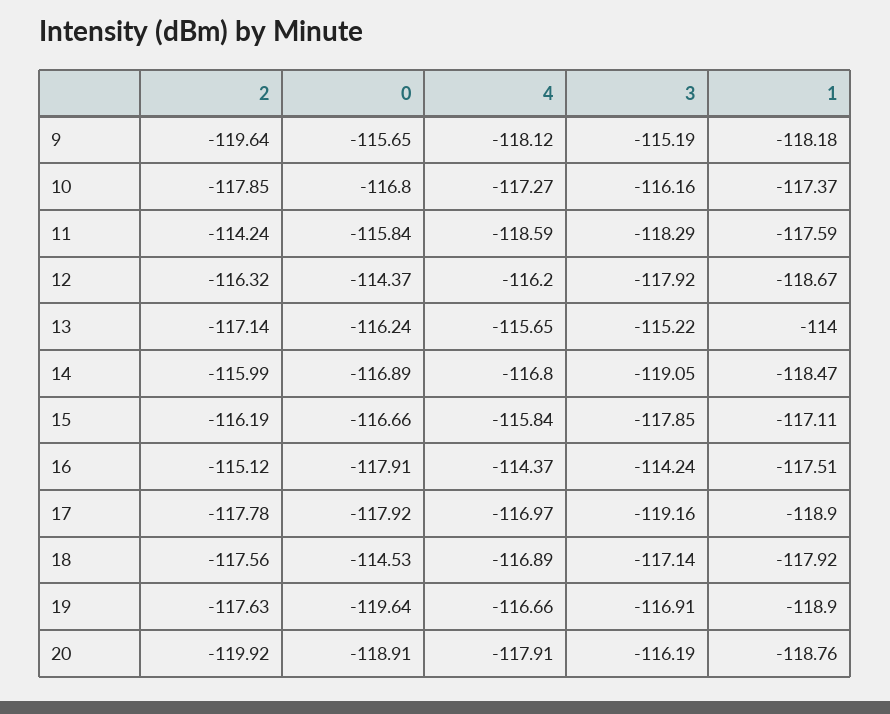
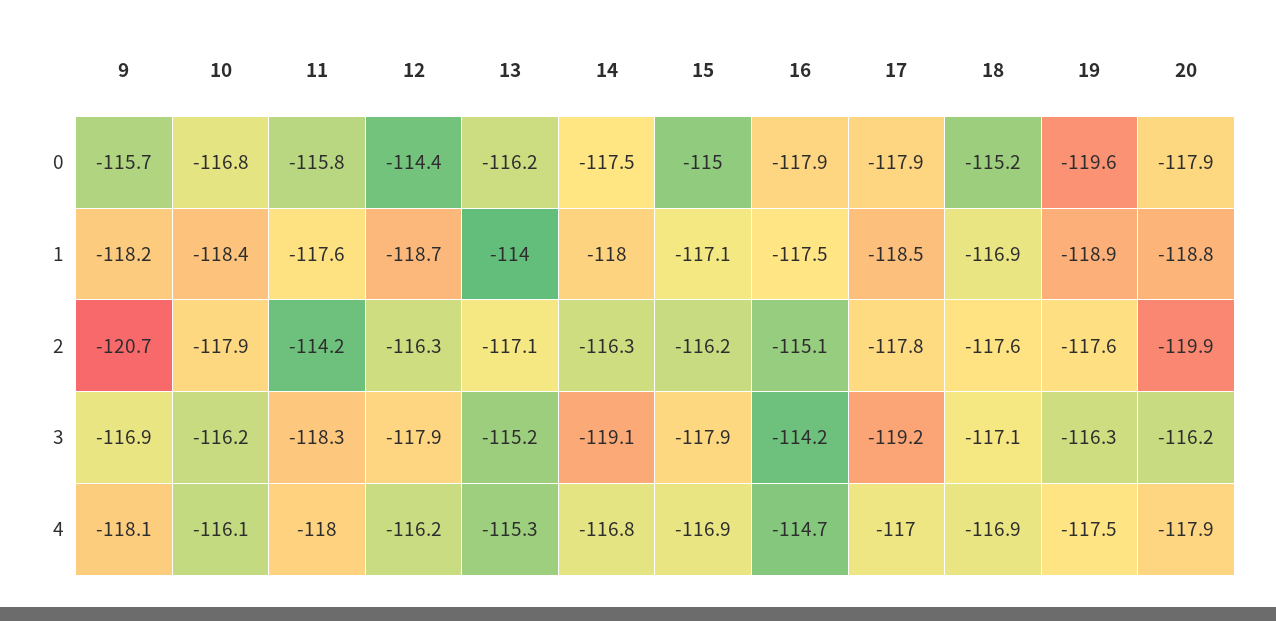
2, 9: -119.64 -> -120.7
3, 9: -115.19 -> -116.9
4, 10: -117.27 -> -116.1
1, 10: -117.37 -> -118.4
4, 11: -118.59 -> -118
4, 13: -115.65 -> -115.3
2, 14: -115.99 -> -116.3
0, 14: -116.89 -> -117.5
1, 14: -118.47 -> -118
0, 15: -116.66 -> -115
4, 15: -115.84 -> -116.9
4, 16: -114.37 -> -114.7
1, 17: -118.9 -> -118.5
0, 18: -114.53 -> -115.2
1, 18: -117.92 -> -116.9
4, 19: -116.66 -> -117.5
3, 19: -116.91 -> -116.3
0, 20: -118.91 -> -117.9

